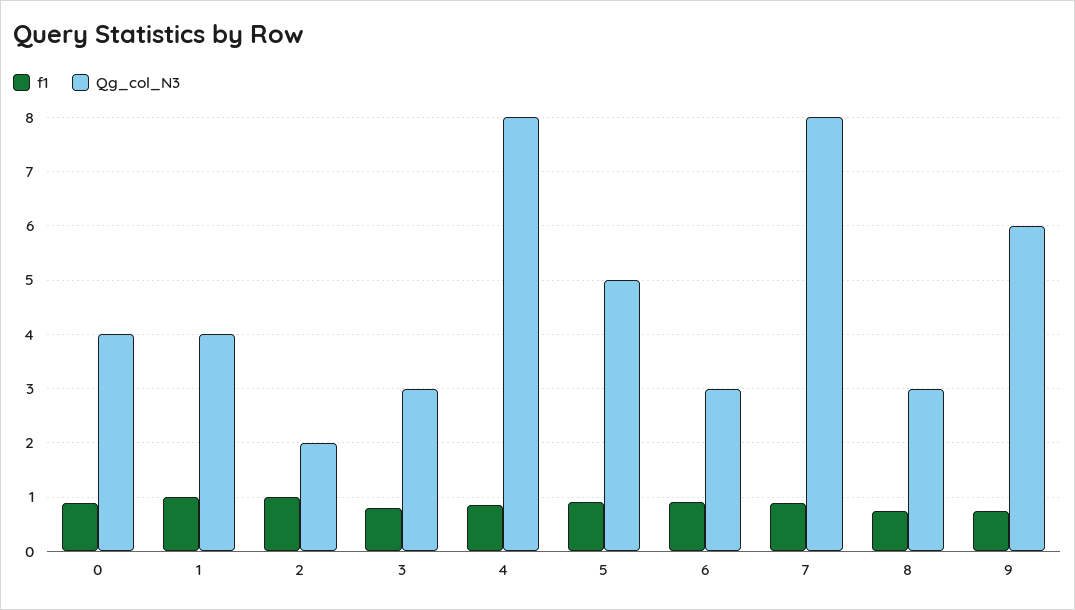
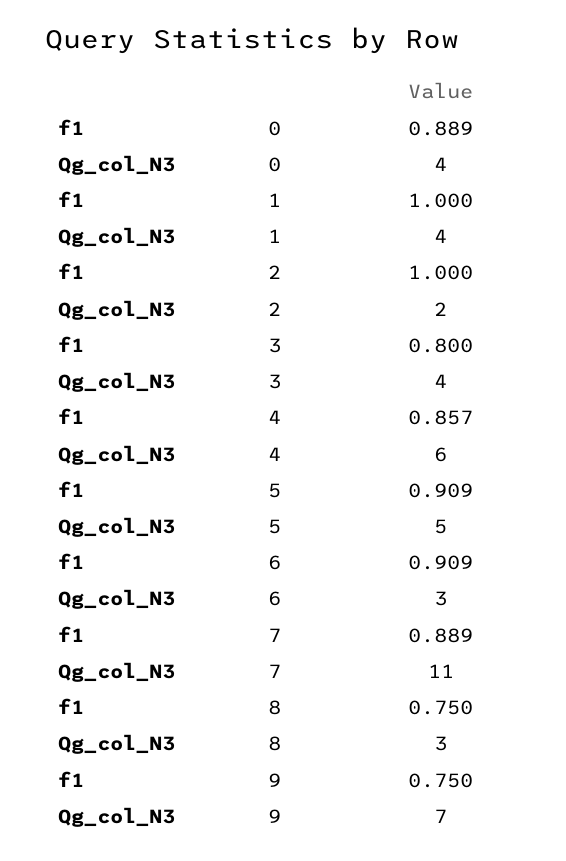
Qg_col_N3, 3: 3 -> 4
Qg_col_N3, 4: 8 -> 6
Qg_col_N3, 7: 8 -> 11
Qg_col_N3, 9: 6 -> 7

